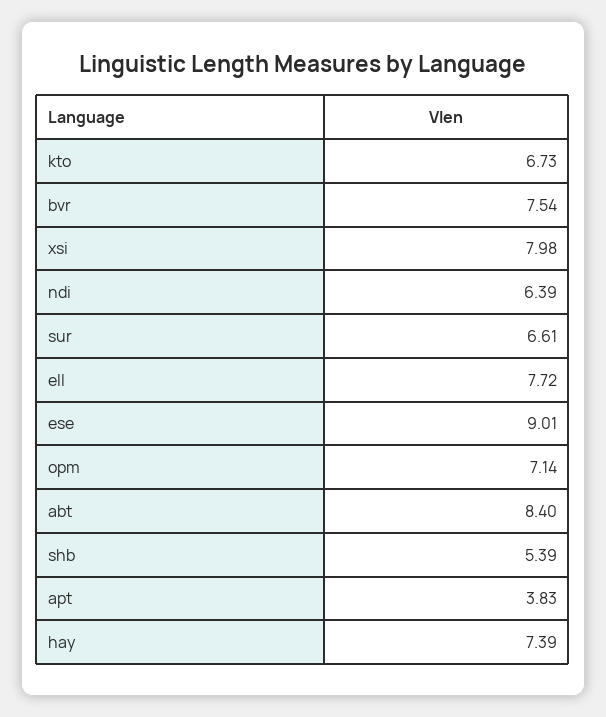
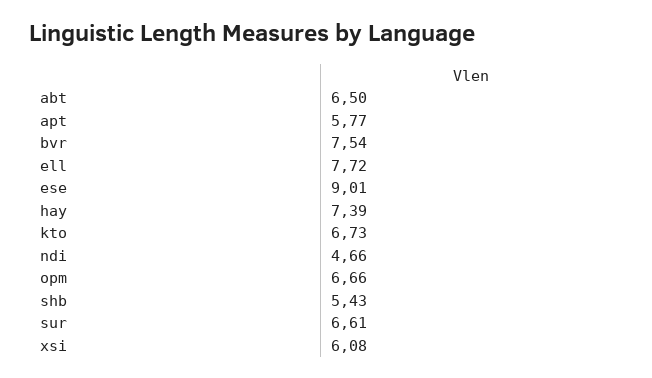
xsi: 7.98 -> 6.08
ndi: 6.39 -> 4.66
opm: 7.14 -> 6.66
abt: 8.4 -> 6.5
shb: 5.39 -> 5.43
apt: 3.83 -> 5.77

